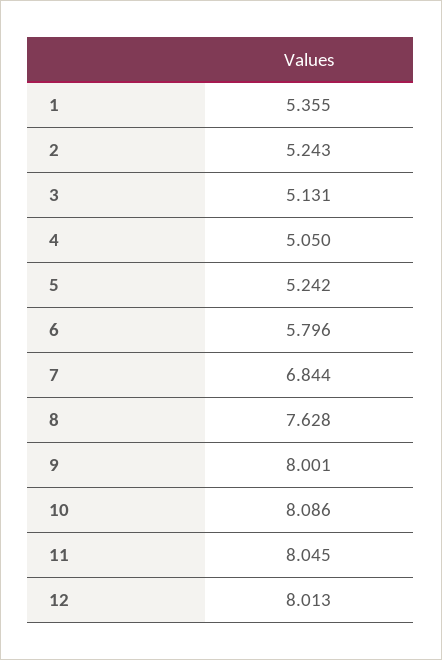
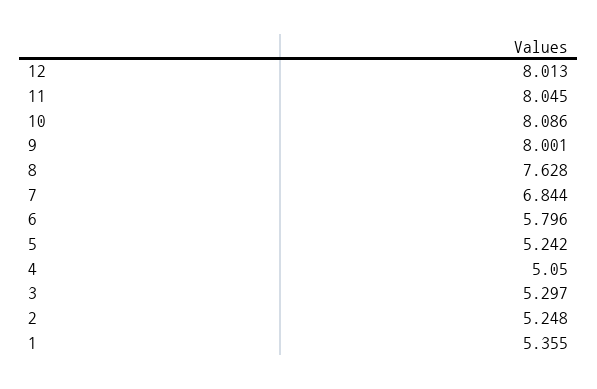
2: 5.243 -> 5.248
3: 5.131 -> 5.297

